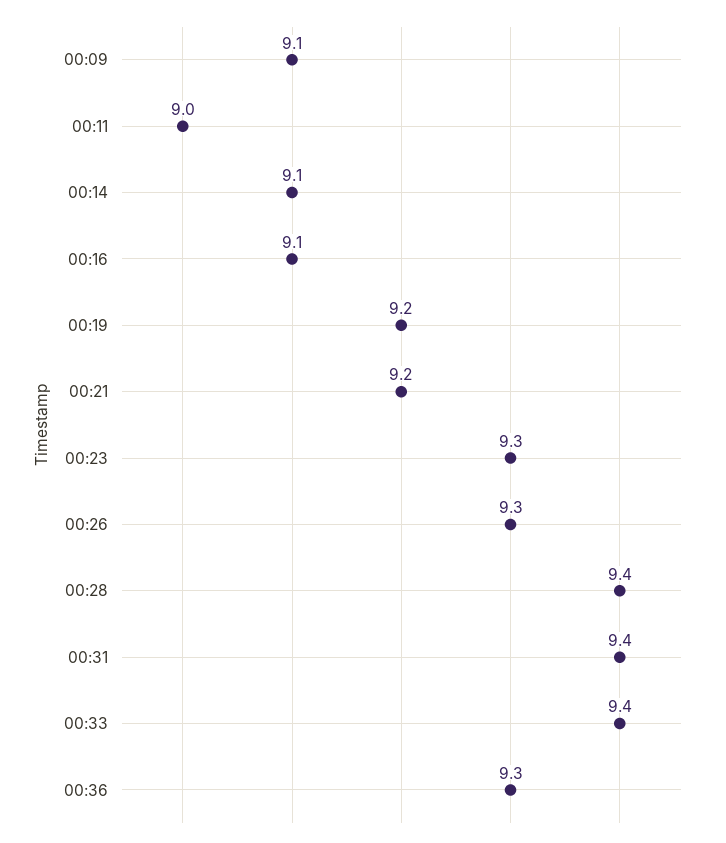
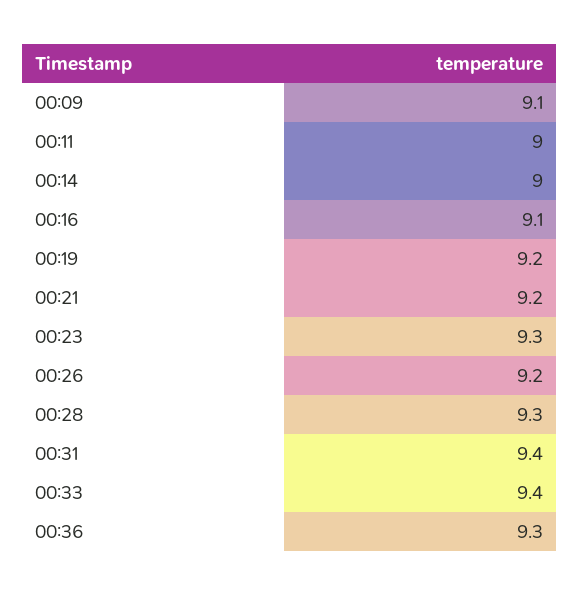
00:14: 9.1 -> 9
00:26: 9.3 -> 9.2
00:28: 9.4 -> 9.3

